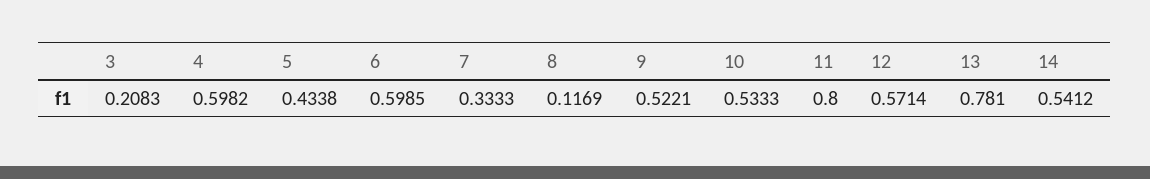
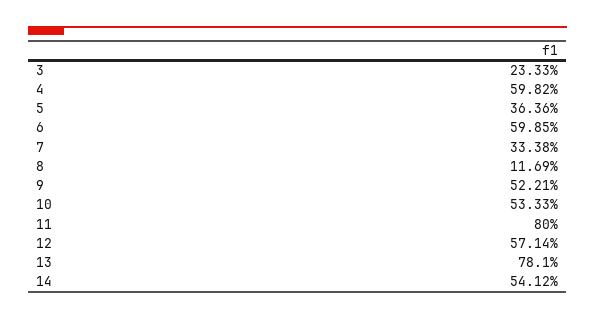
3: 0.2083 -> 0.2333
5: 0.4338 -> 0.3636
7: 0.3333 -> 0.3338

